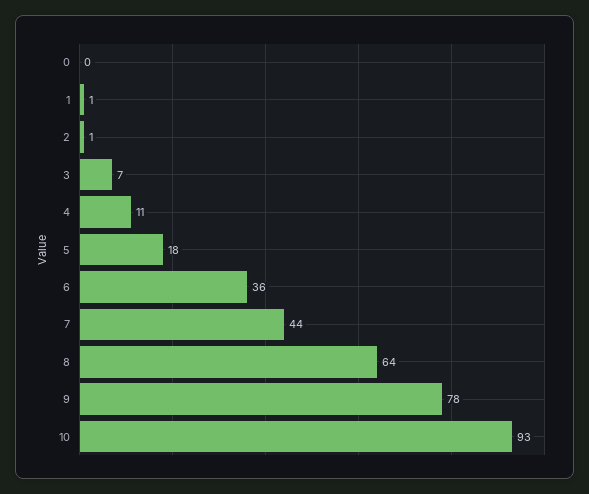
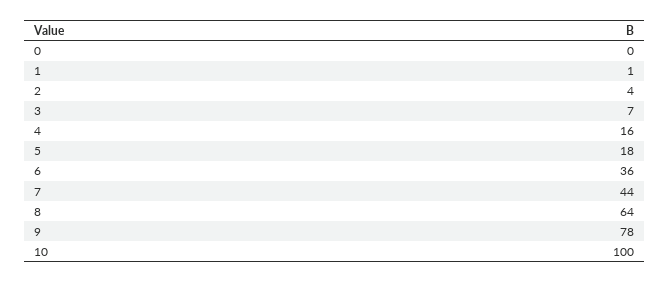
2: 1 -> 4
4: 11 -> 16
10: 93 -> 100

